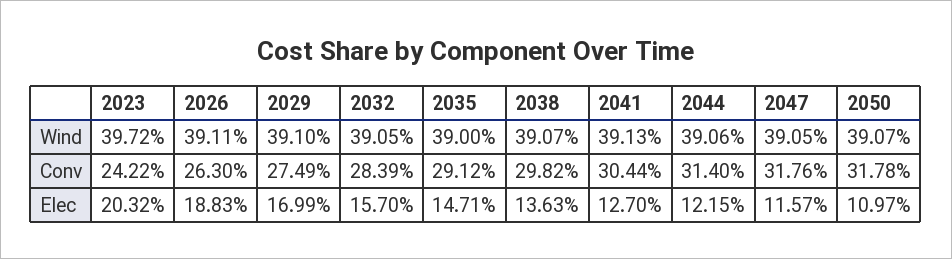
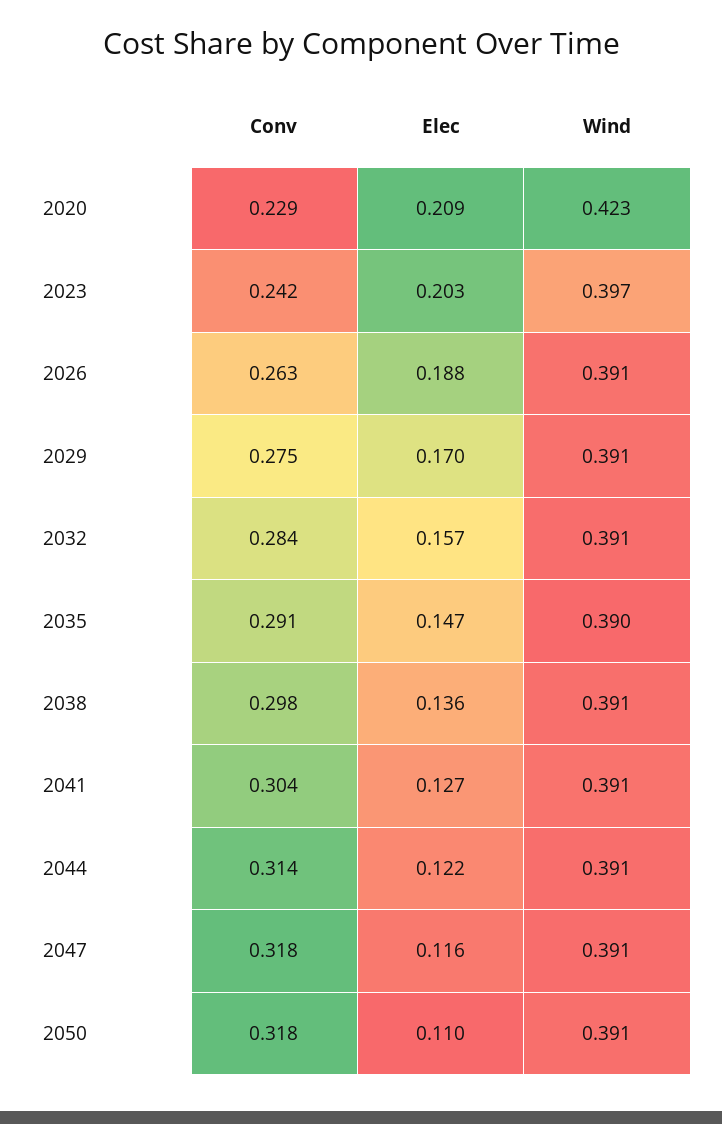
2020, Conv: none -> 0.229
2020, Elec: none -> 0.209
2020, Wind: none -> 0.423

